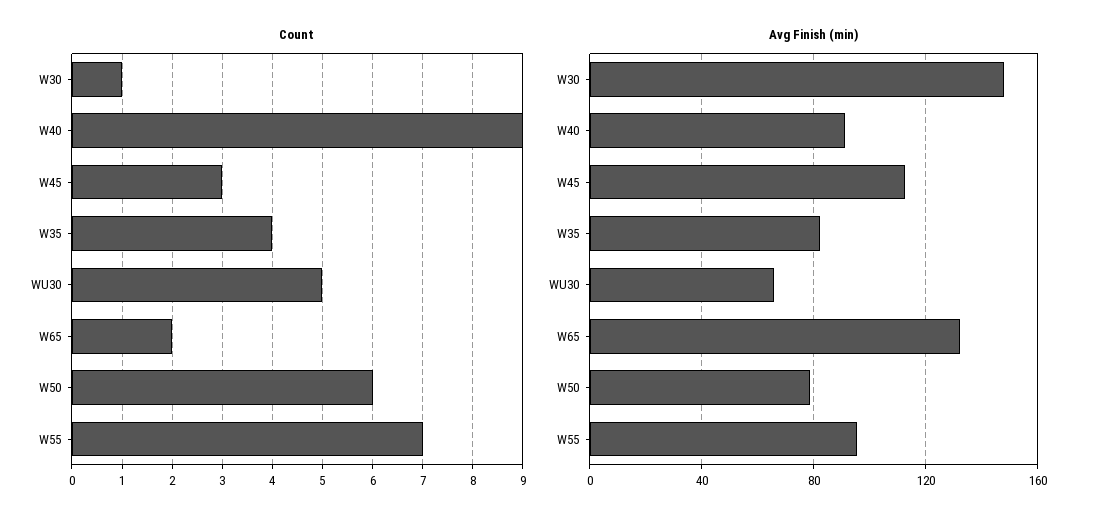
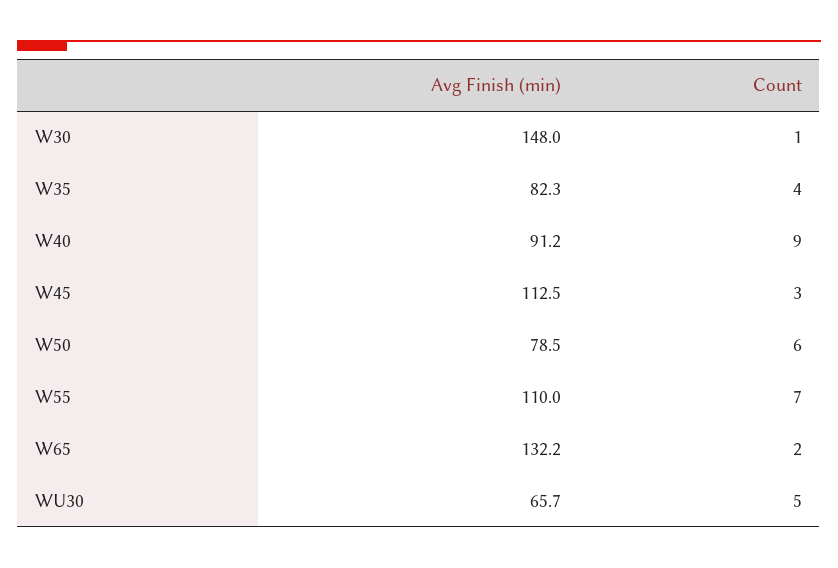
Avg Finish (min), W55: 95 -> 110

